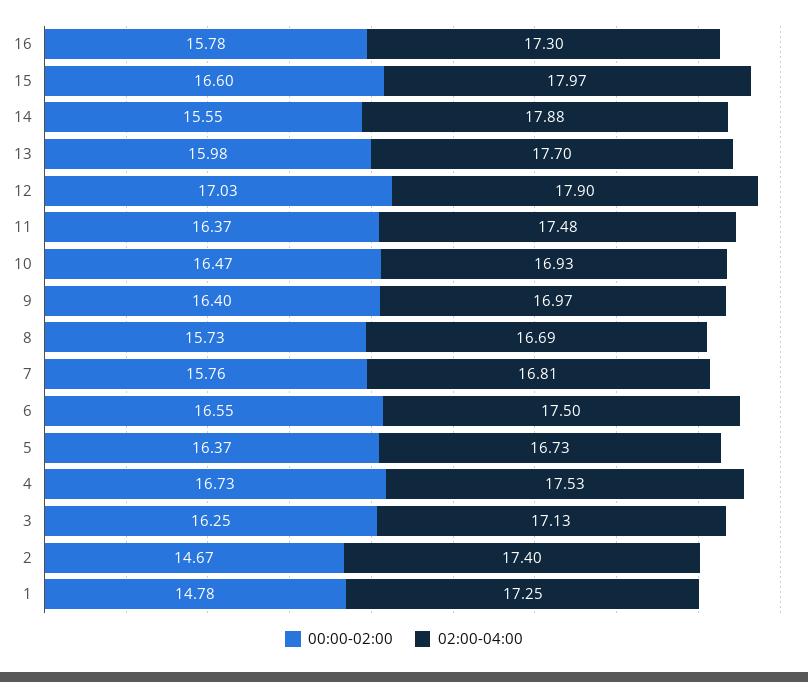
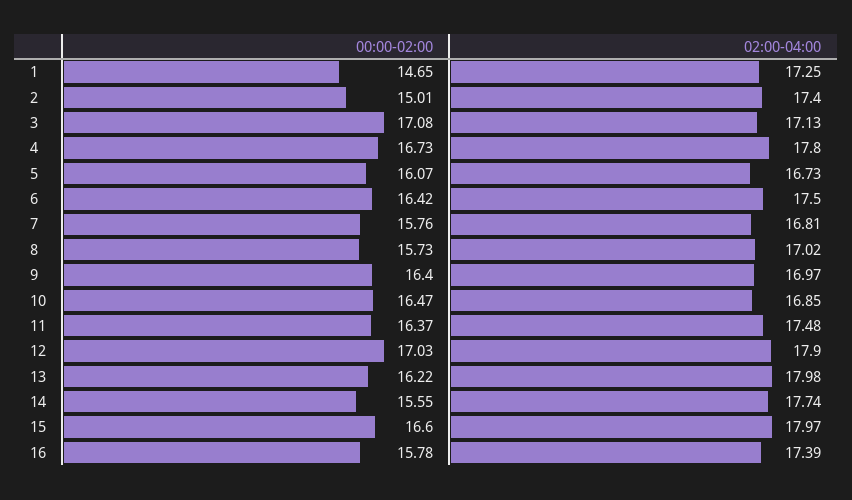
02:00-04:00, 16: 17.3 -> 17.39
02:00-04:00, 14: 17.88 -> 17.74
00:00-02:00, 13: 15.98 -> 16.22
02:00-04:00, 13: 17.7 -> 17.98
02:00-04:00, 10: 16.93 -> 16.85
02:00-04:00, 8: 16.69 -> 17.02
00:00-02:00, 6: 16.55 -> 16.42
00:00-02:00, 5: 16.37 -> 16.07
02:00-04:00, 4: 17.53 -> 17.8
00:00-02:00, 3: 16.25 -> 17.08
00:00-02:00, 2: 14.67 -> 15.01
00:00-02:00, 1: 14.78 -> 14.65

